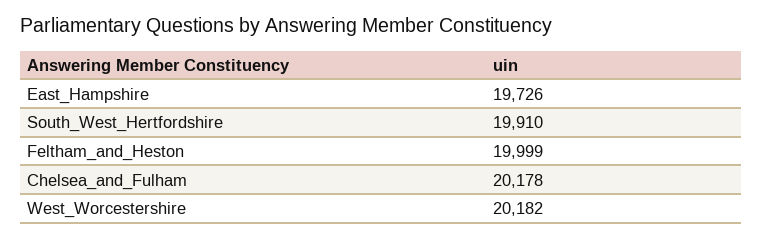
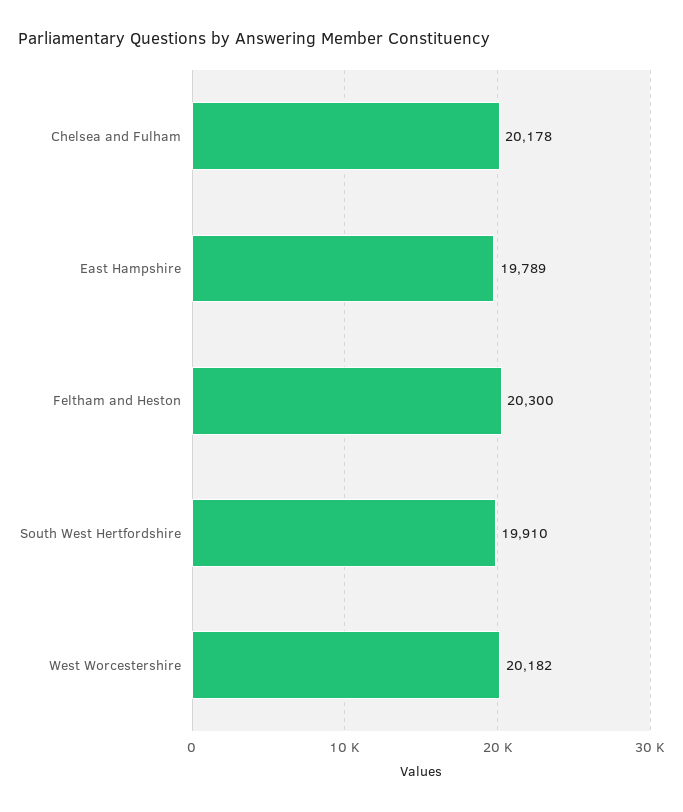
East_Hampshire: 19726 -> 19789
Feltham_and_Heston: 19999 -> 20300

